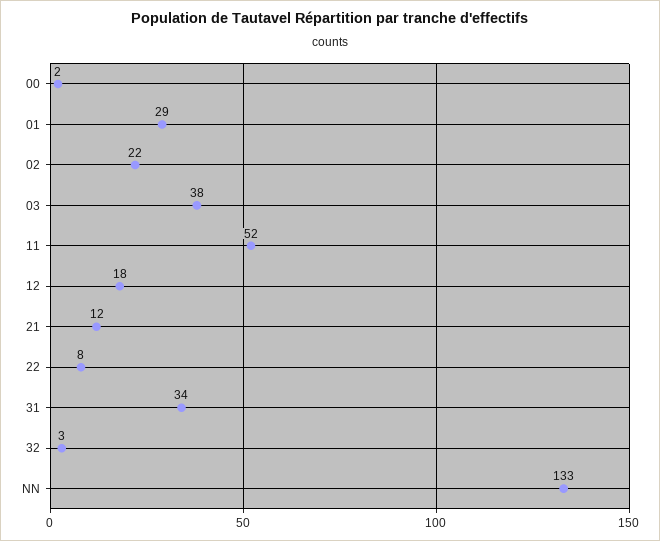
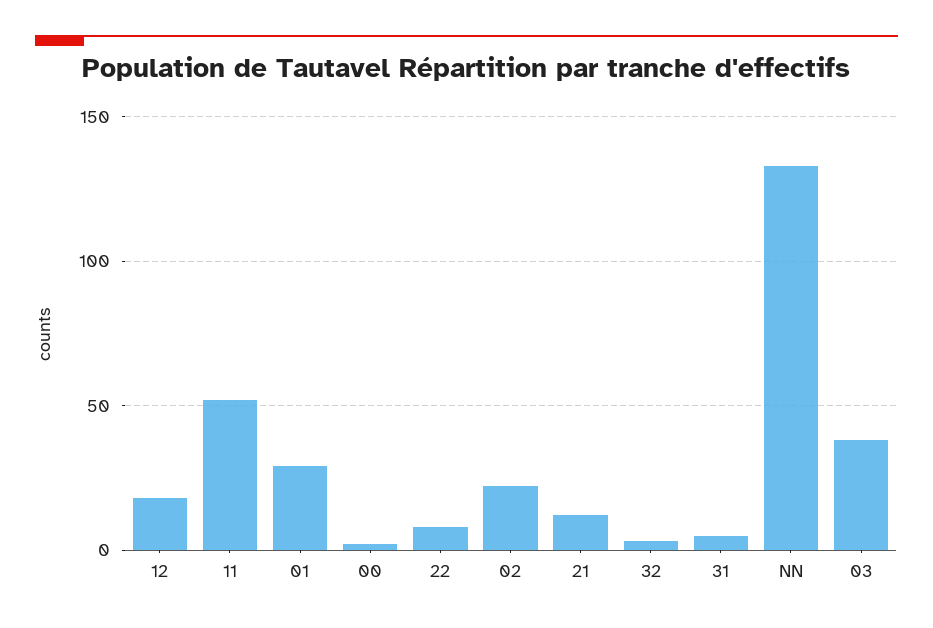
31: 34 -> 5

